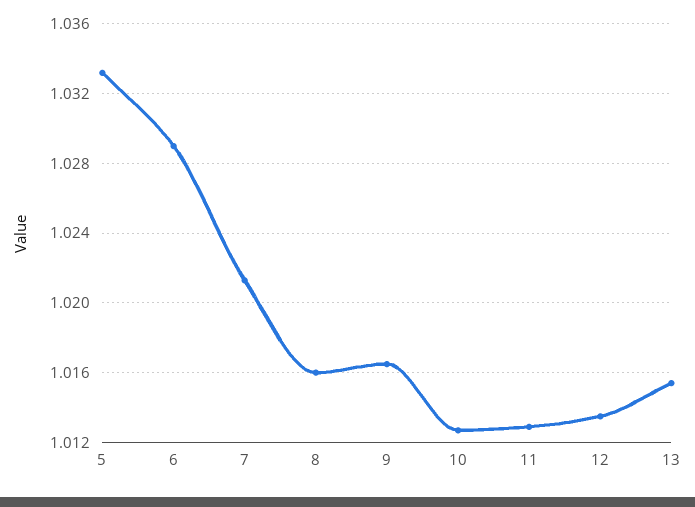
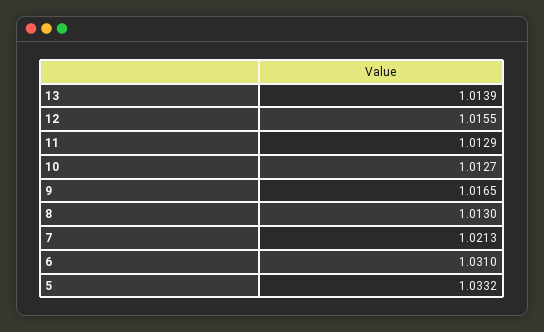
6: 1.029 -> 1.031
8: 1.016 -> 1.013
12: 1.0135 -> 1.0155
13: 1.0155 -> 1.0139

